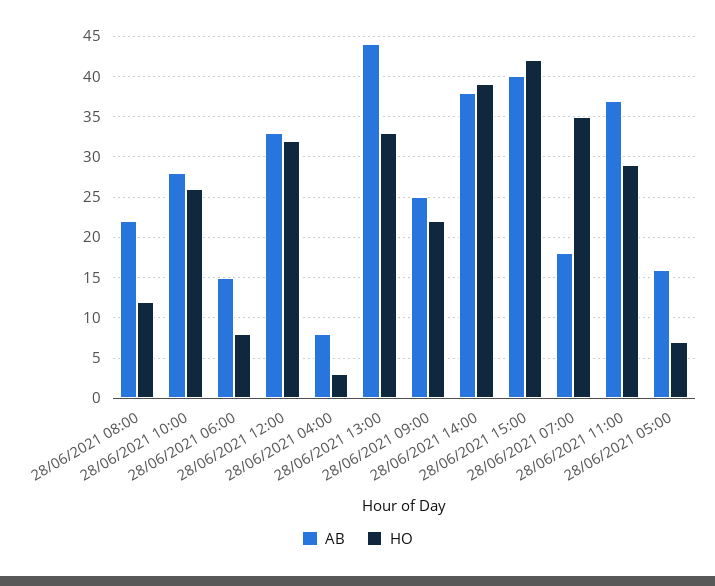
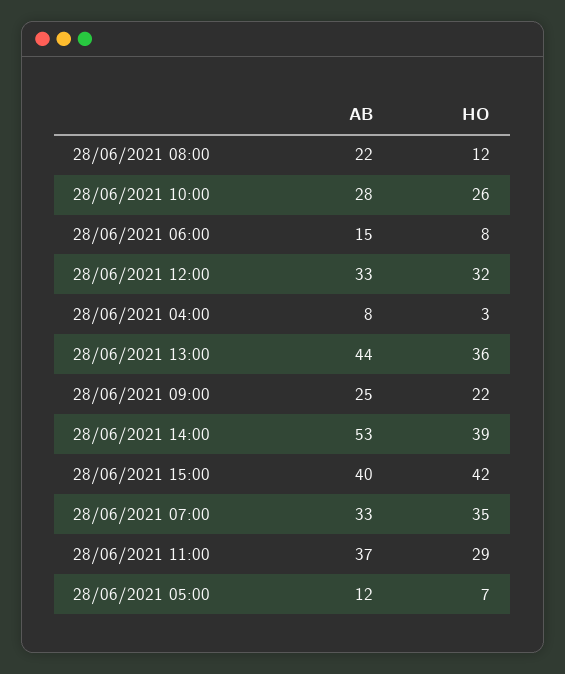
HO, 28/06/2021 13:00: 33 -> 36
AB, 28/06/2021 14:00: 38 -> 53
AB, 28/06/2021 07:00: 18 -> 33
AB, 28/06/2021 05:00: 16 -> 12

